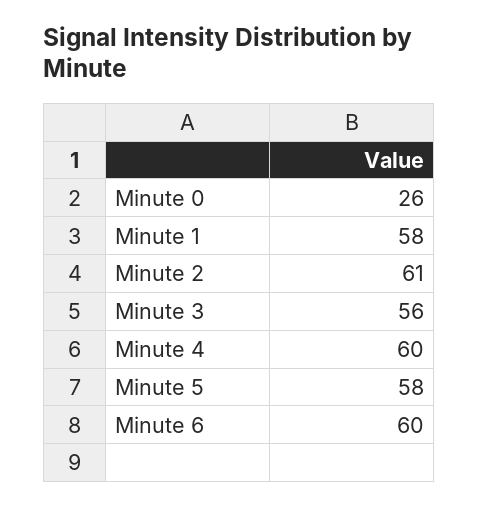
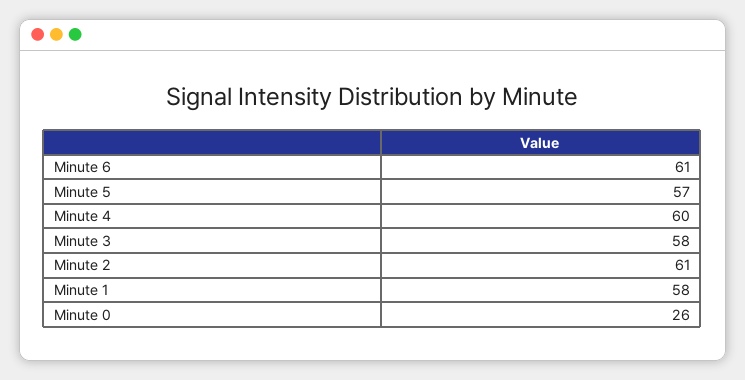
Minute 3: 56 -> 58
Minute 5: 58 -> 57
Minute 6: 60 -> 61

